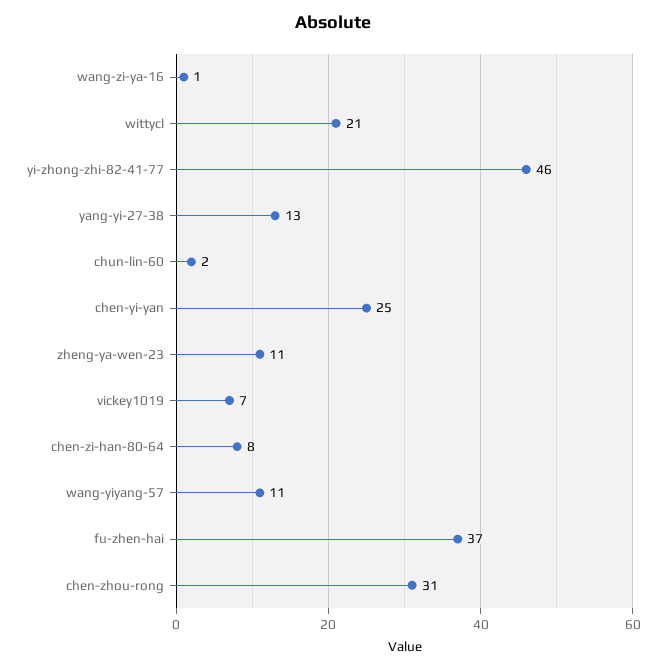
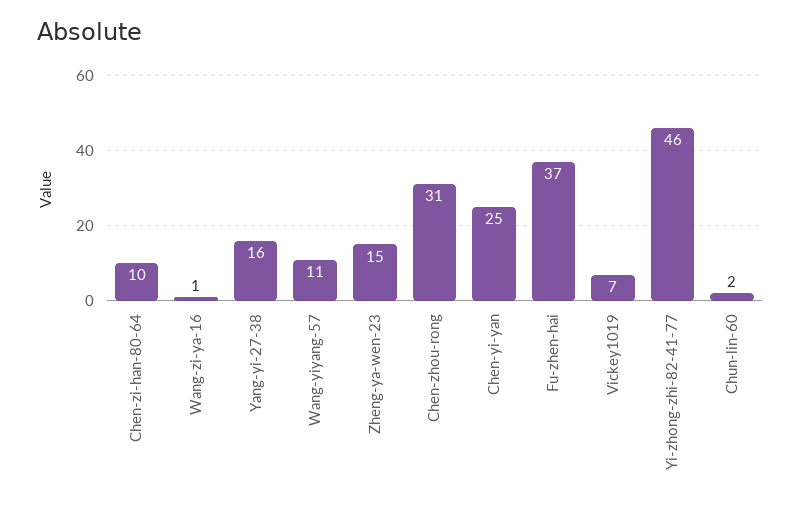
wittycl: 21 -> none
yang-yi-27-38: 13 -> 16
zheng-ya-wen-23: 11 -> 15
chen-zi-han-80-64: 8 -> 10

